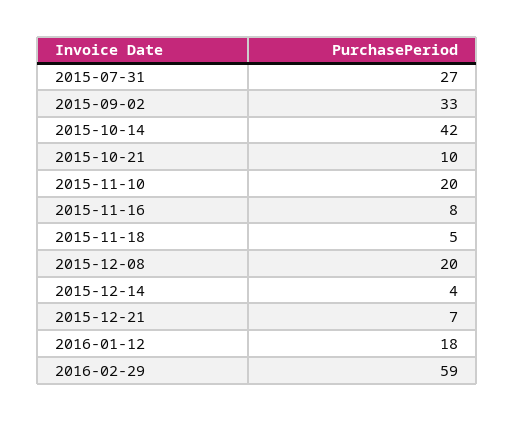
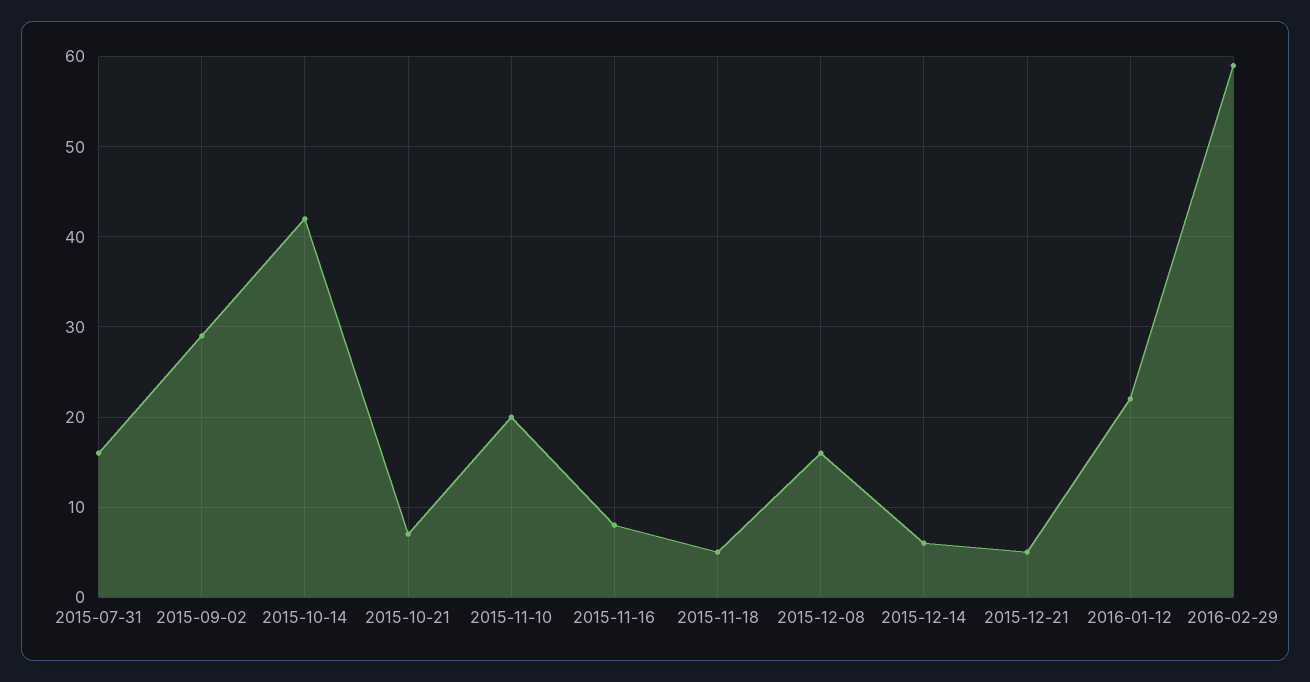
2015-07-31: 27 -> 16
2015-09-02: 33 -> 29
2015-10-21: 10 -> 7
2015-12-08: 20 -> 16
2015-12-14: 4 -> 6
2015-12-21: 7 -> 5
2016-01-12: 18 -> 22

